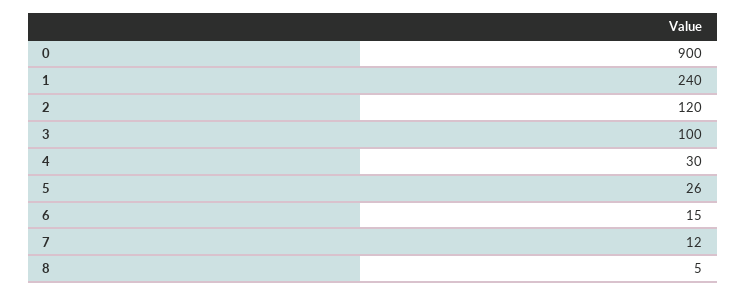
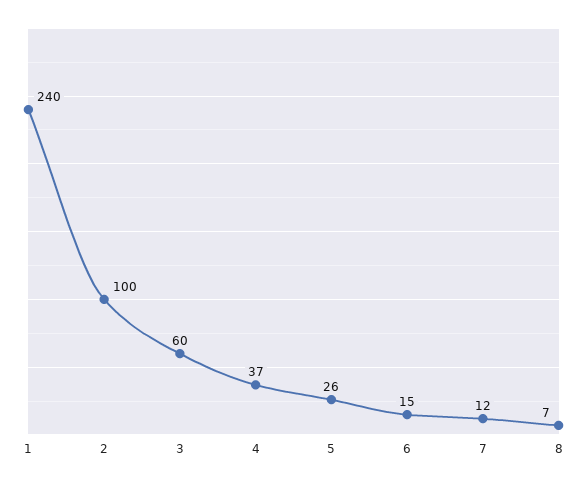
0: 900 -> none
2: 120 -> 100
3: 100 -> 60
4: 30 -> 37
8: 5 -> 7

